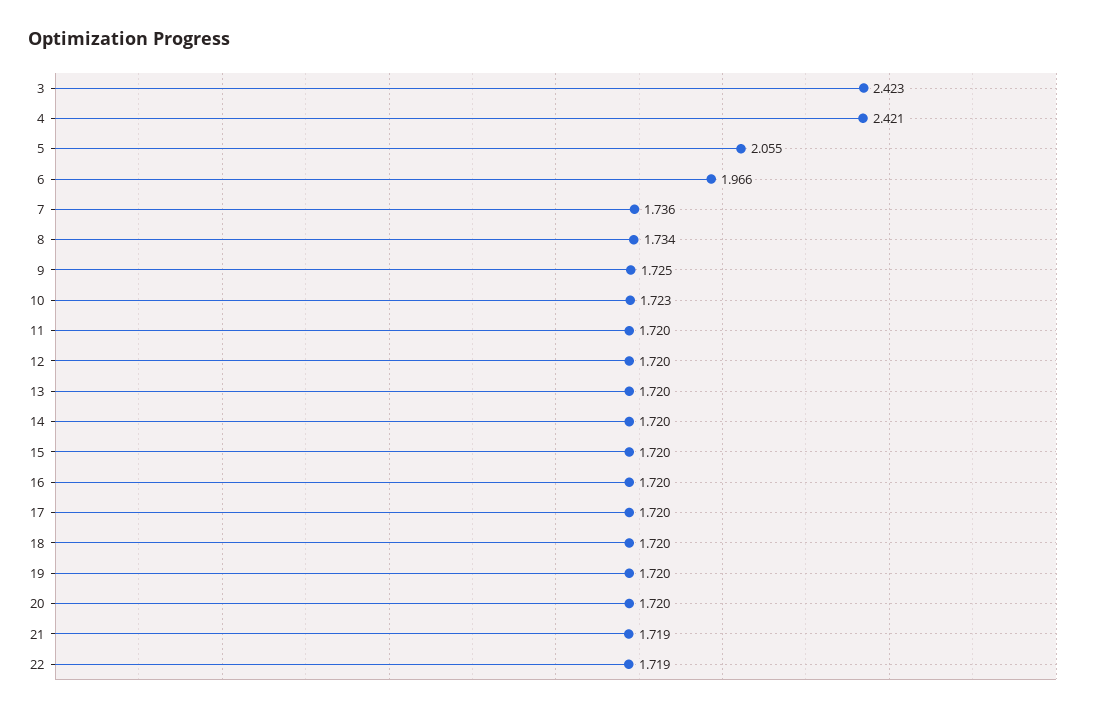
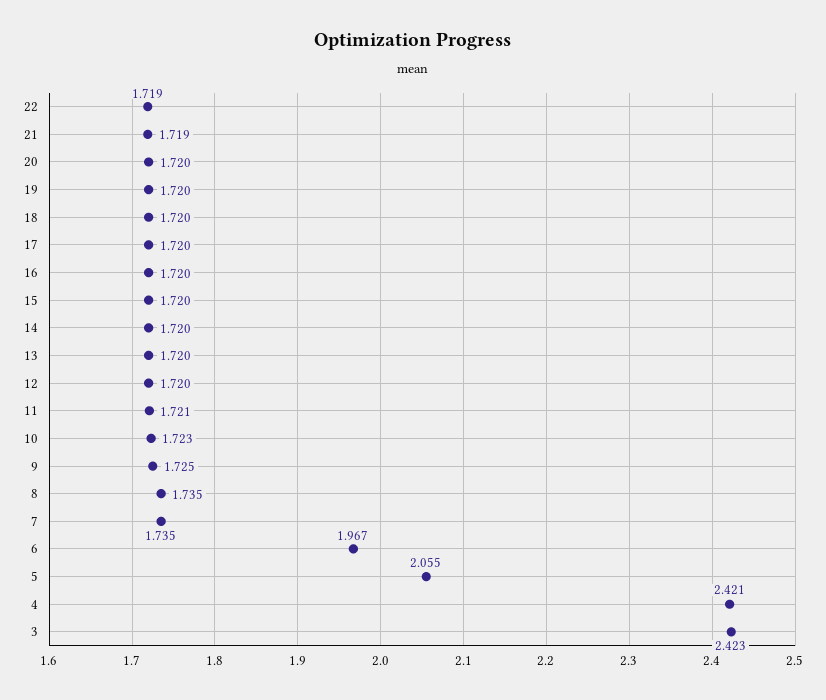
6: 1.966 -> 1.967
7: 1.736 -> 1.735
8: 1.734 -> 1.735
11: 1.72 -> 1.721

